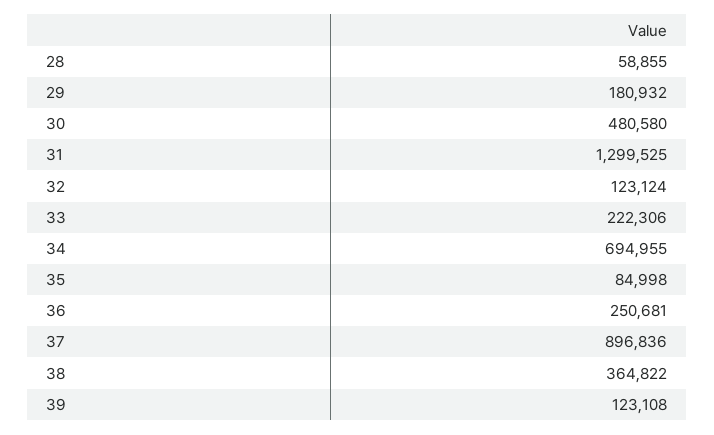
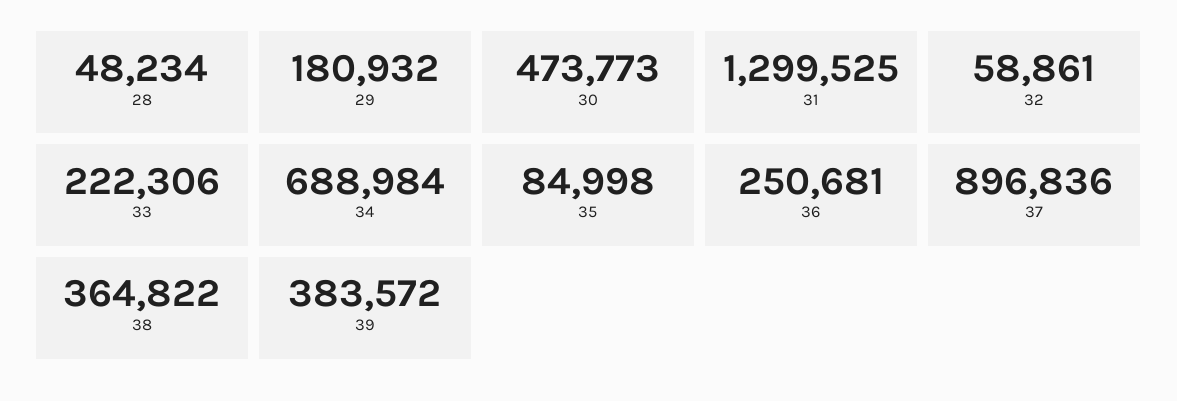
28: 58855 -> 48234
30: 480580 -> 473773
32: 123124 -> 58861
34: 694955 -> 688984
39: 123108 -> 383572

